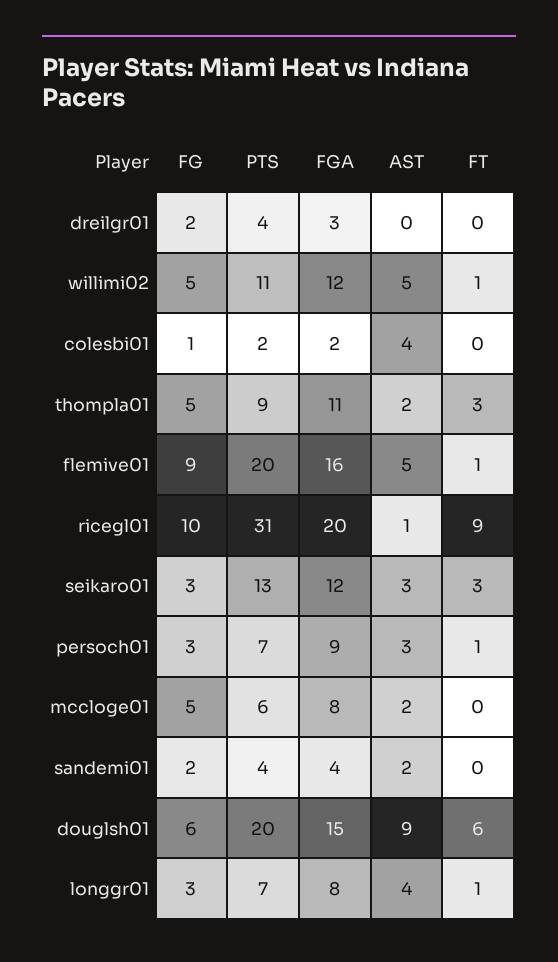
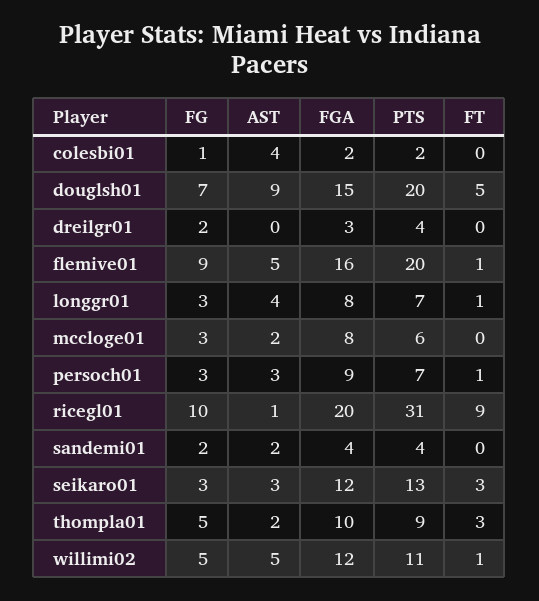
FGA, thompla01: 11 -> 10
FG, mccloge01: 5 -> 3
FG, douglsh01: 6 -> 7
FT, douglsh01: 6 -> 5

